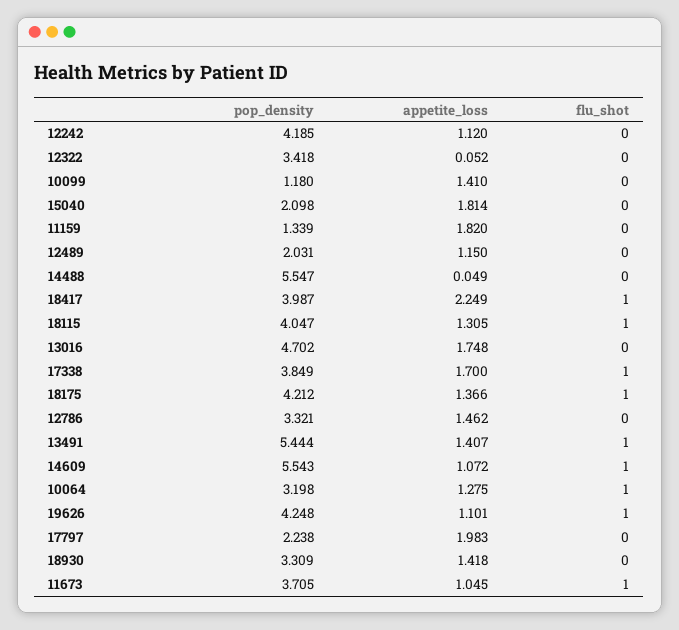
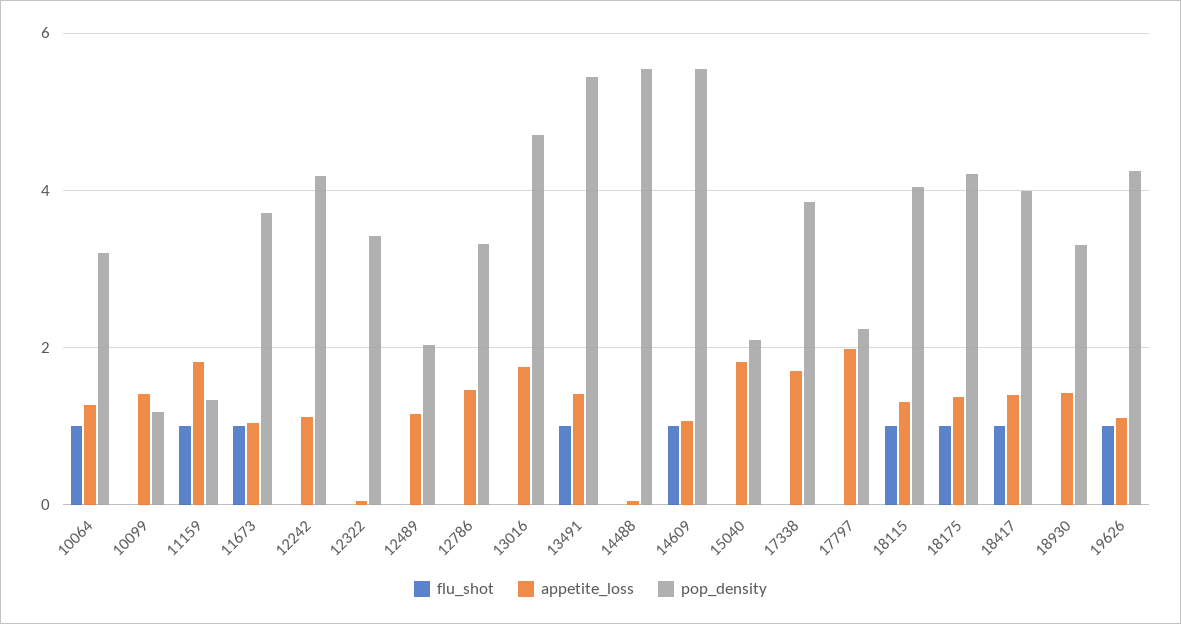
flu_shot, 11159: 0 -> 1
appetite_loss, 18417: 2.249 -> 1.4
flu_shot, 17338: 1 -> 0

